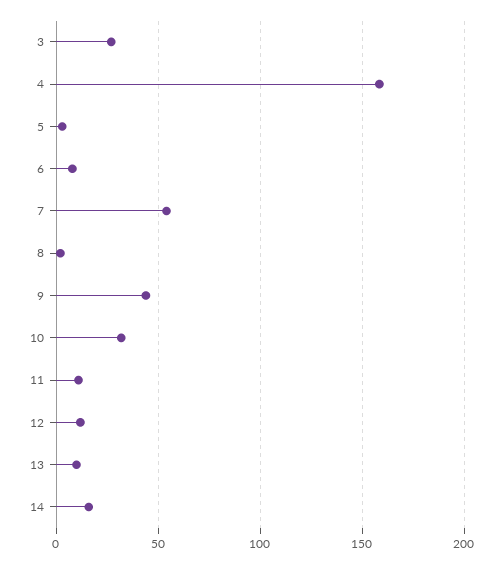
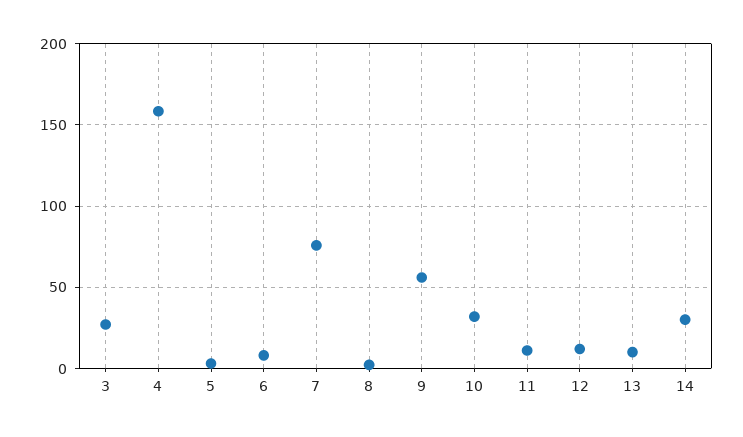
7: 55 -> 75
9: 45 -> 55
14: 15 -> 30

